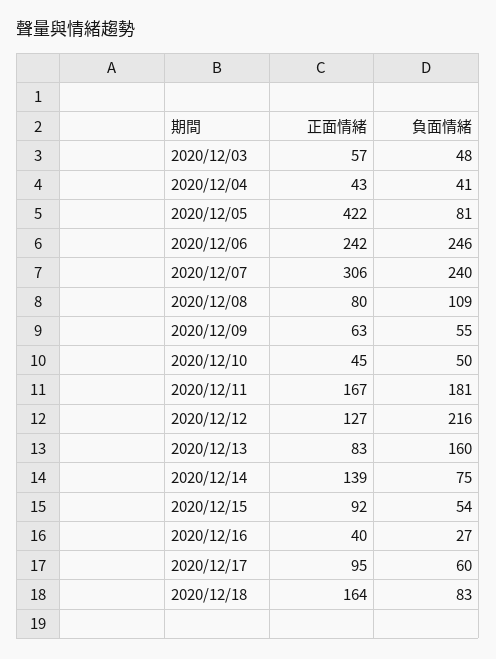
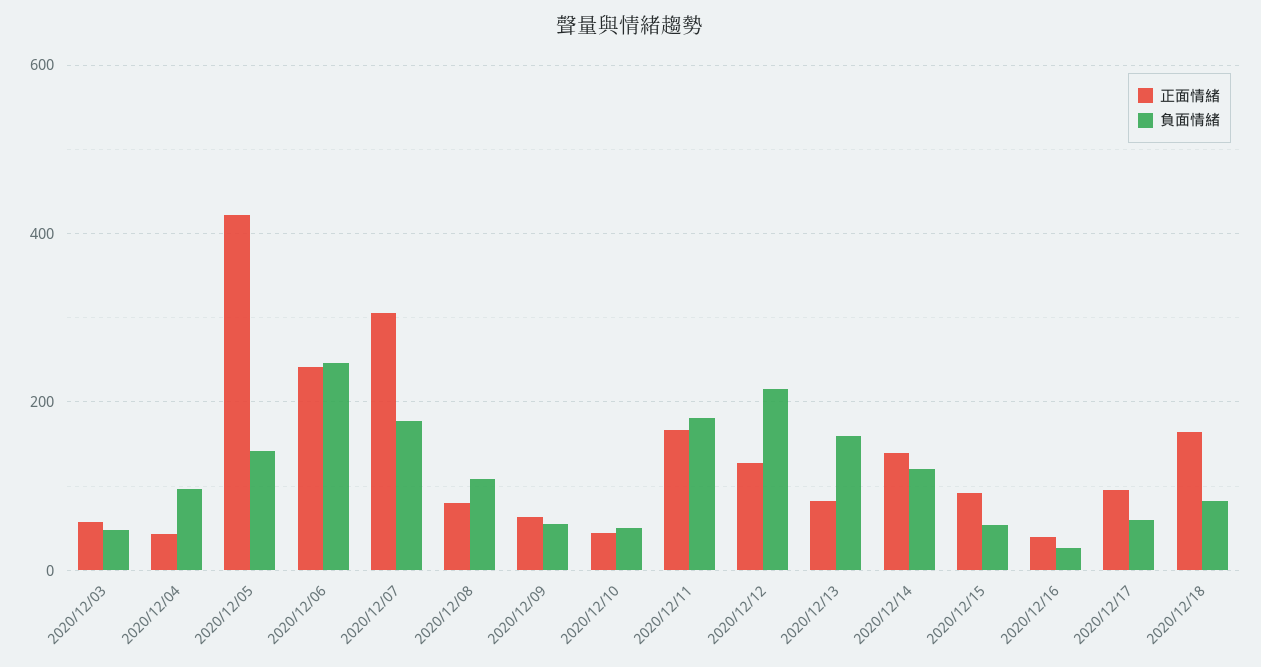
負面情緒, 2020/12/04: 41 -> 100
負面情緒, 2020/12/05: 81 -> 140
負面情緒, 2020/12/07: 240 -> 180
負面情緒, 2020/12/14: 75 -> 120

